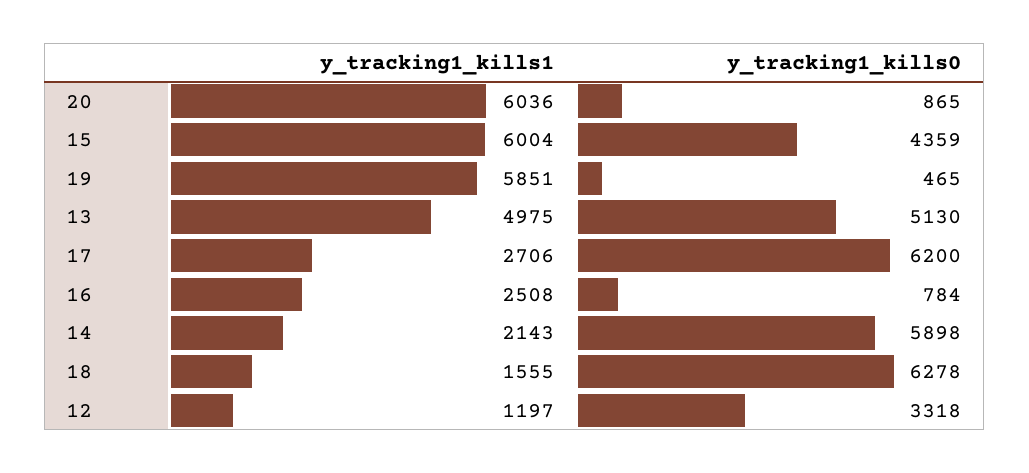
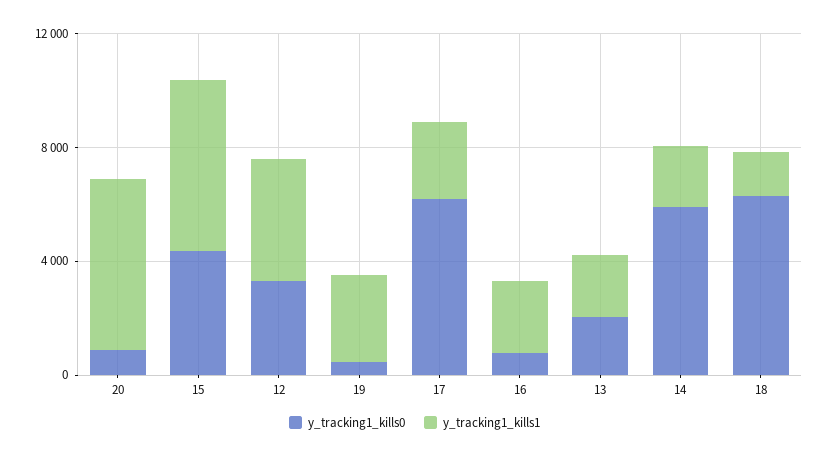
y_tracking1_kills1, 19: 5851 -> 3000
y_tracking1_kills1, 13: 4975 -> 2000
y_tracking1_kills0, 13: 5130 -> 2000
y_tracking1_kills1, 12: 1197 -> 4000

